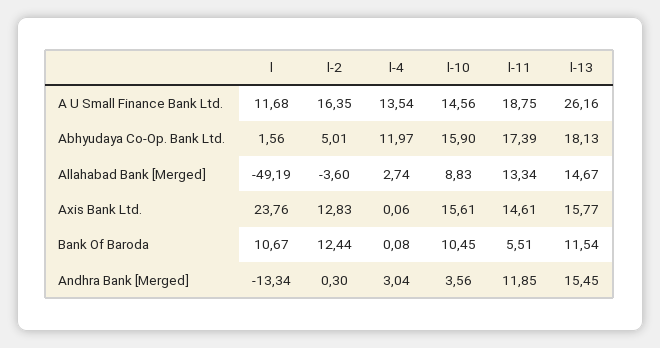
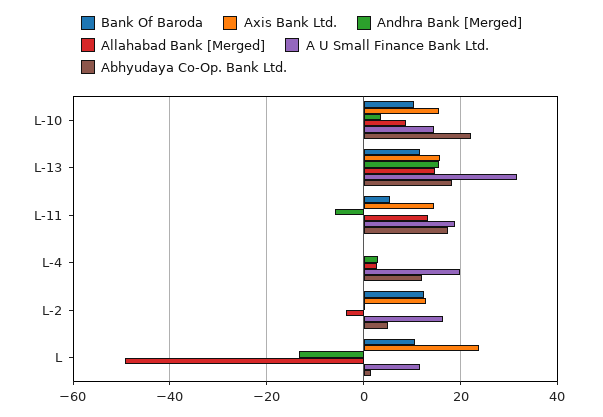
A U Small Finance Bank Ltd., l-4: 13.54 -> 20
A U Small Finance Bank Ltd., l-13: 26.16 -> 32
Abhyudaya Co-Op. Bank Ltd., l-10: 15.9 -> 22
Andhra Bank [Merged], l-11: 11.85 -> -6

